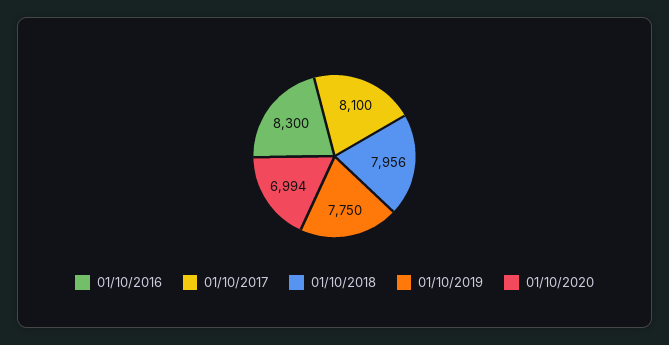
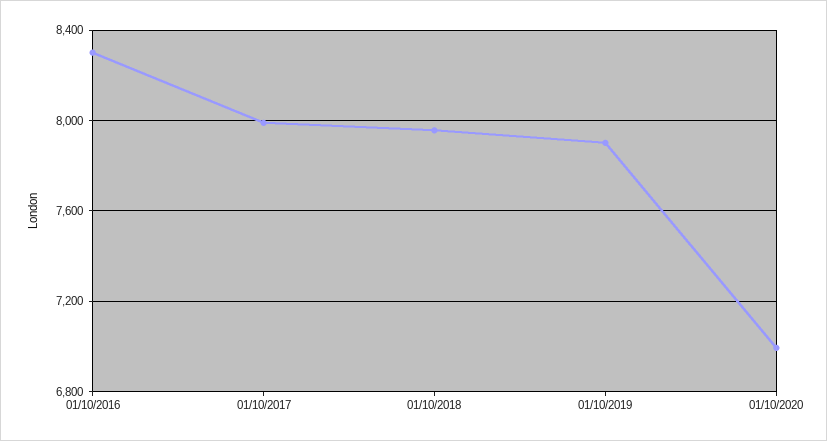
01/10/2017: 8100 -> 8000
01/10/2019: 7750 -> 7900

